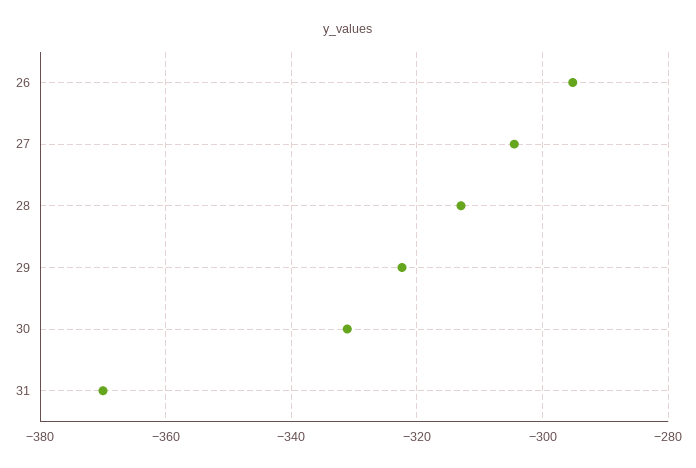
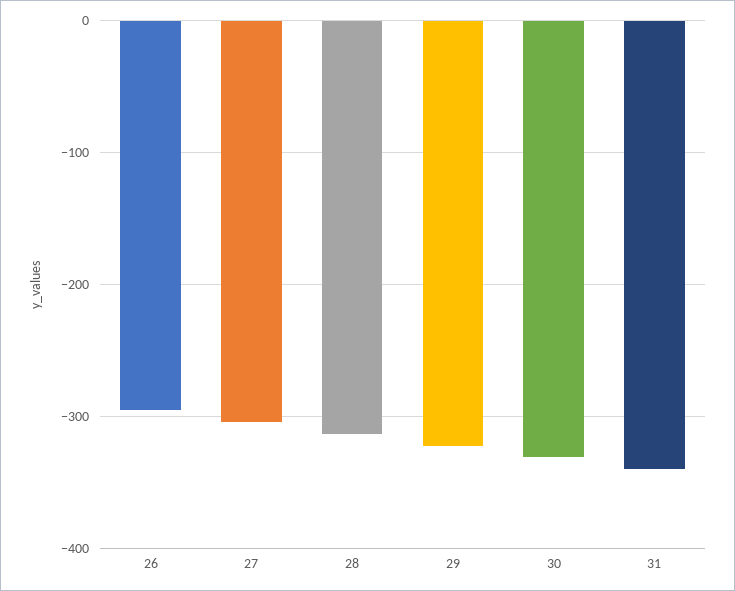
31: -370 -> -340

